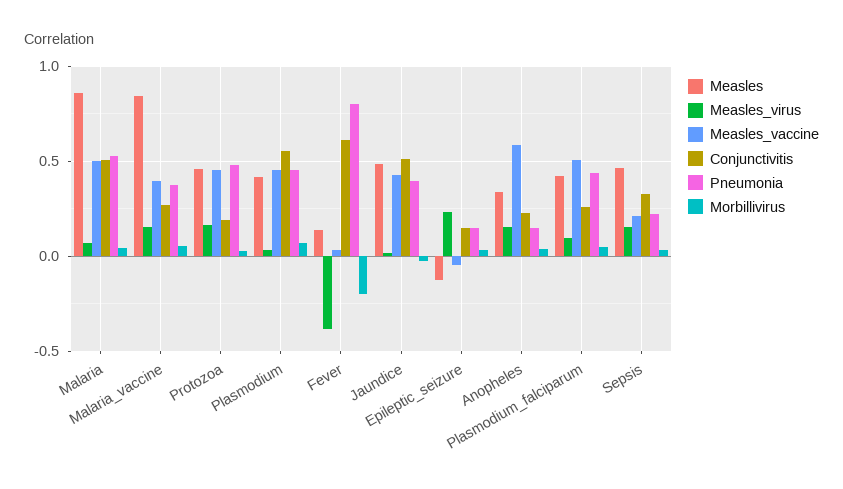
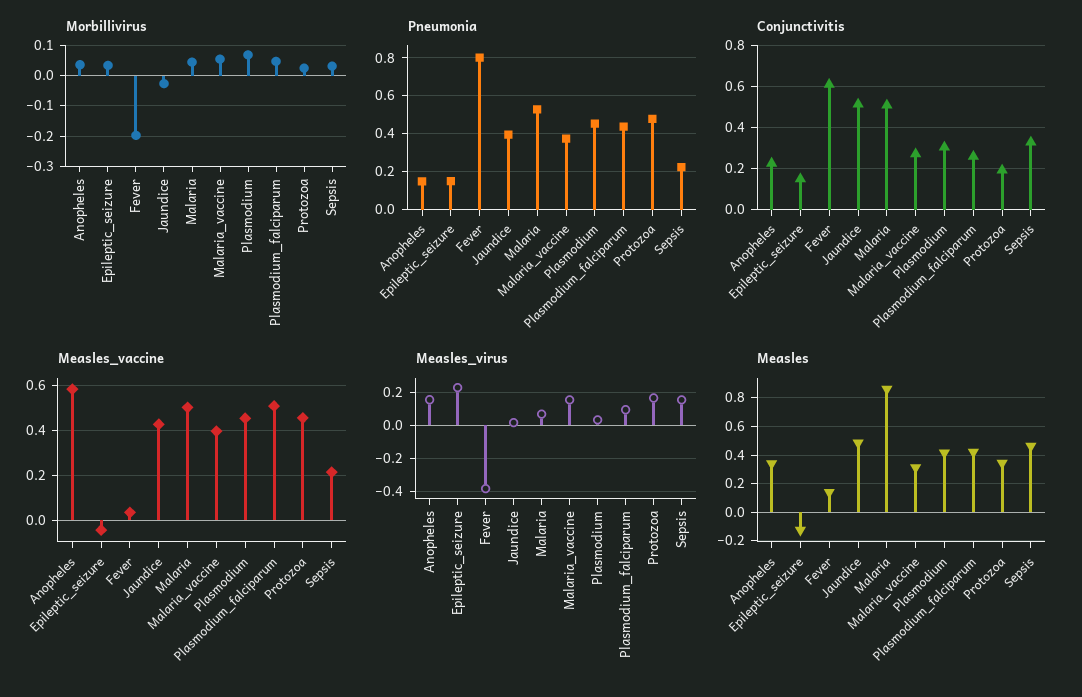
Measles, Malaria_vaccine: 0.85 -> 0.3
Measles, Protozoa: 0.45 -> 0.35
Conjunctivitis, Plasmodium: 0.55 -> 0.3

